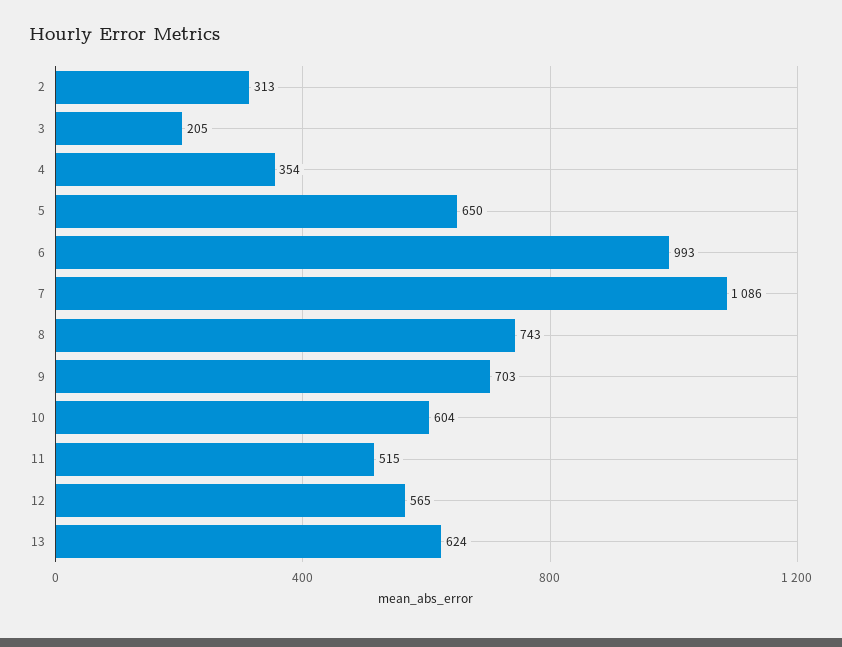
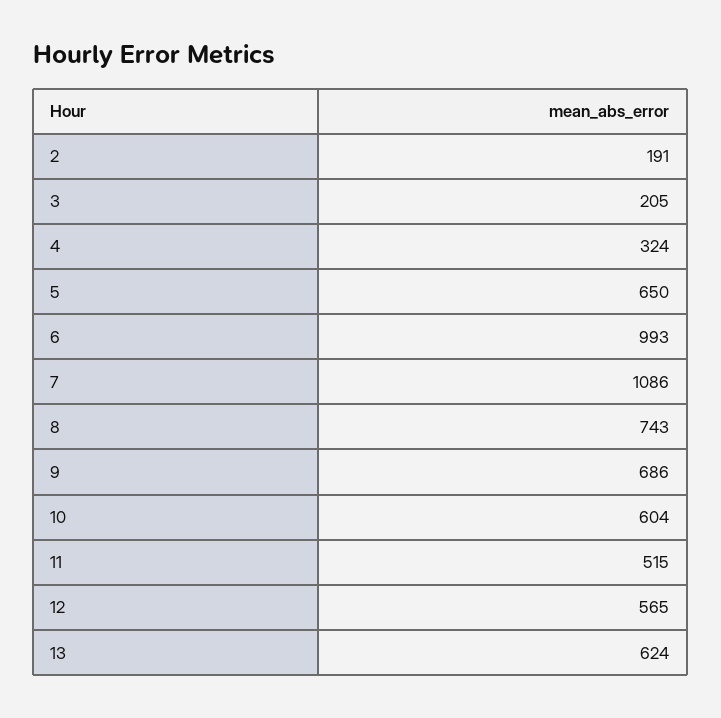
2: 313 -> 191
4: 354 -> 324
9: 703 -> 686

